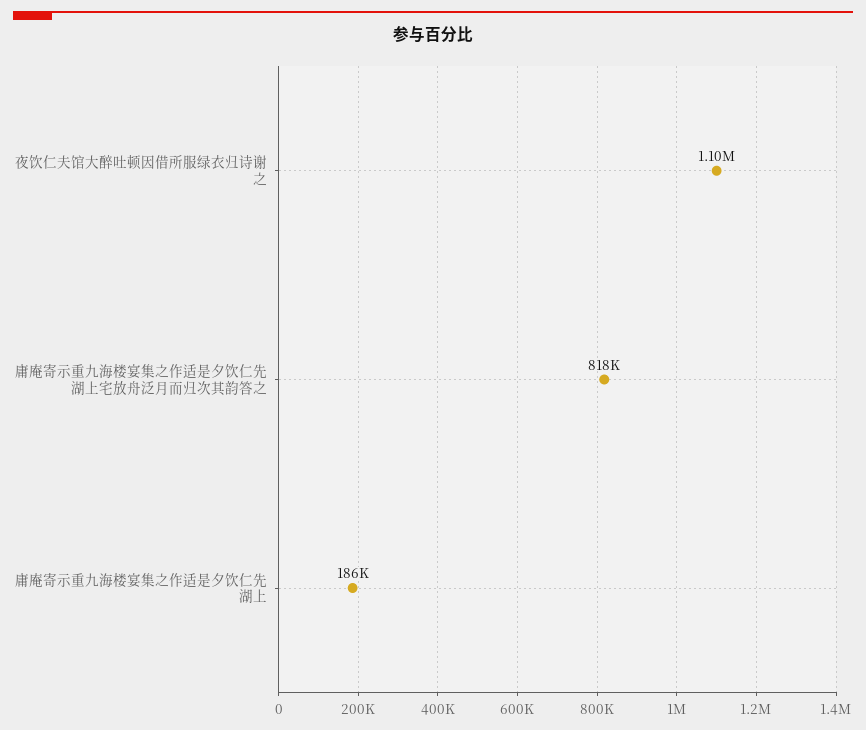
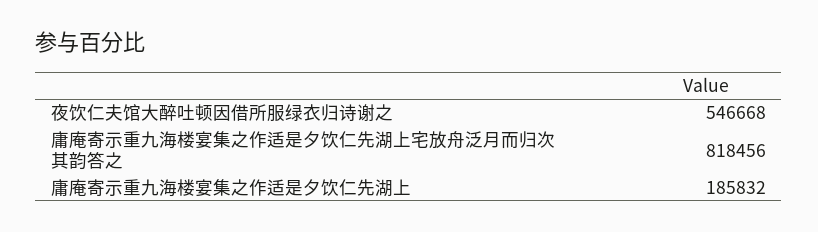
夜饮仁夫馆大醉吐顿因借所服绿衣归诗谢之: 1100000 -> 546668

